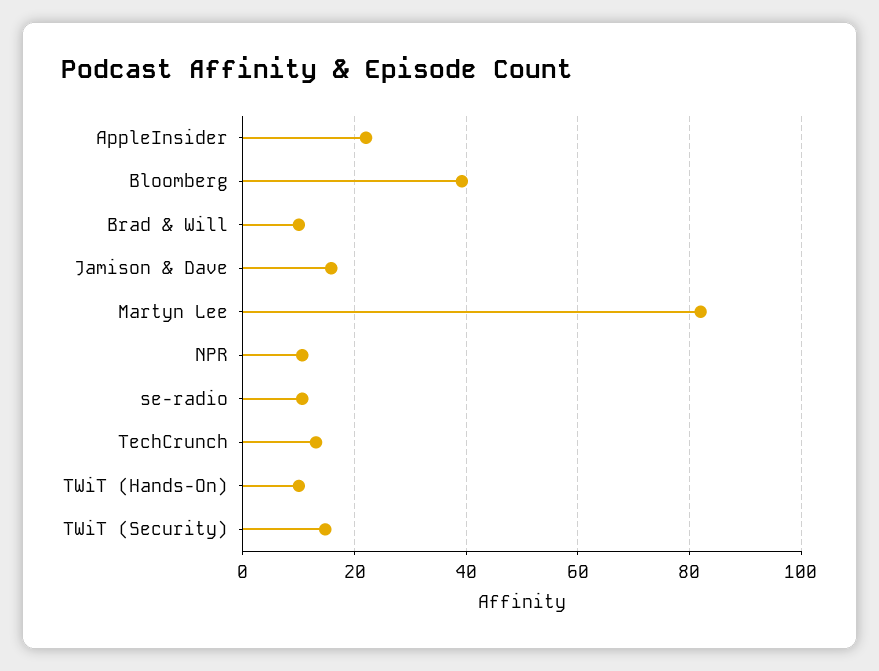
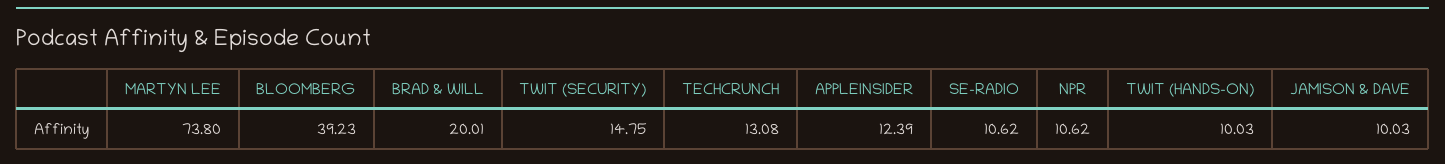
AppleInsider: 22 -> 12.39
Brad & Will: 10 -> 20.01
Jamison & Dave: 16 -> 10.03
Martyn Lee: 82 -> 73.8

